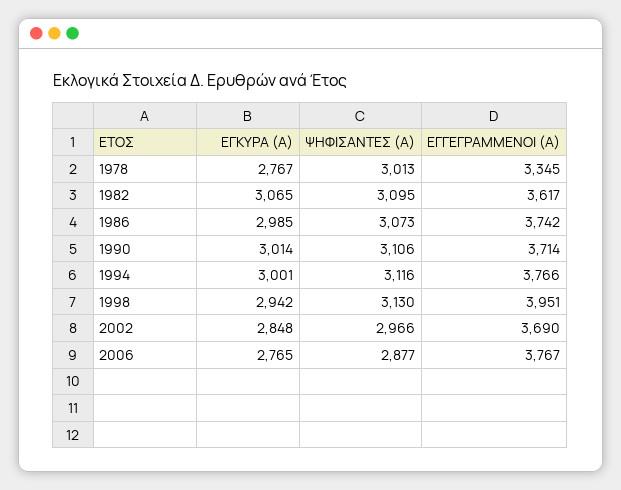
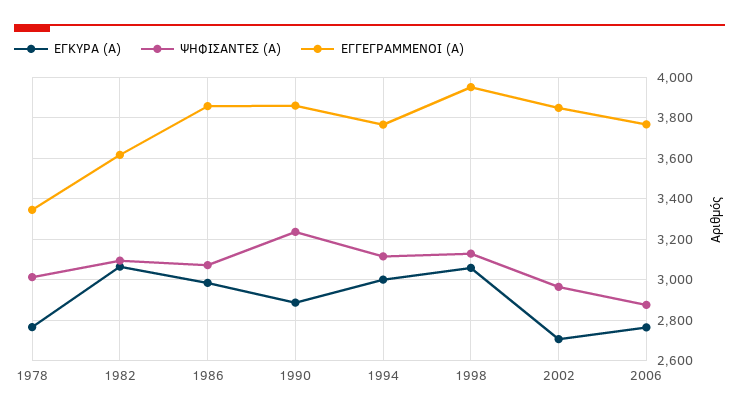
ΕΓΓΕΓΡΑΜΜΕΝΟΙ (Α), 1986: 3742 -> 3850
ΕΓΚΥΡΑ (Α), 1990: 3014 -> 2900
ΨΗΦΙΣΑΝΤΕΣ (Α), 1990: 3106 -> 3250
ΕΓΓΕΓΡΑΜΜΕΝΟΙ (Α), 1990: 3714 -> 3850
ΕΓΚΥΡΑ (Α), 1998: 2942 -> 3050
ΕΓΚΥΡΑ (Α), 2002: 2848 -> 2700
ΕΓΓΕΓΡΑΜΜΕΝΟΙ (Α), 2002: 3690 -> 3850

